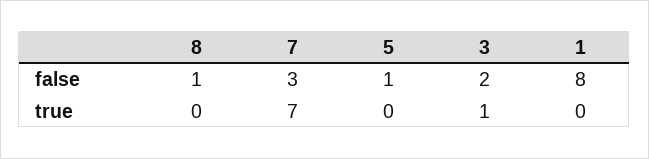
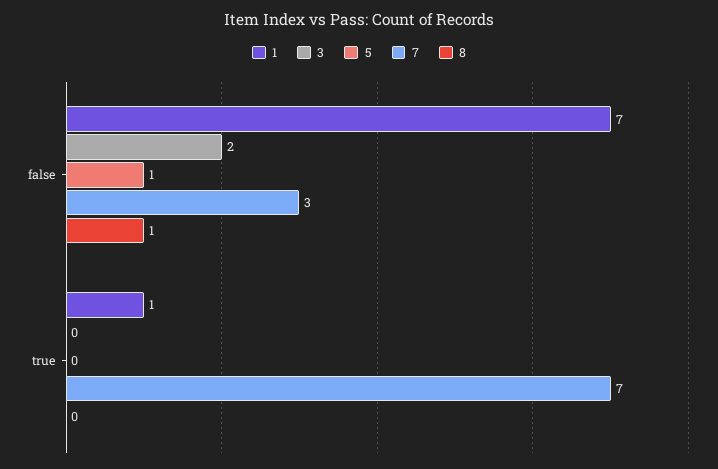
1, false: 8 -> 7
3, true: 1 -> 0
1, true: 0 -> 1

